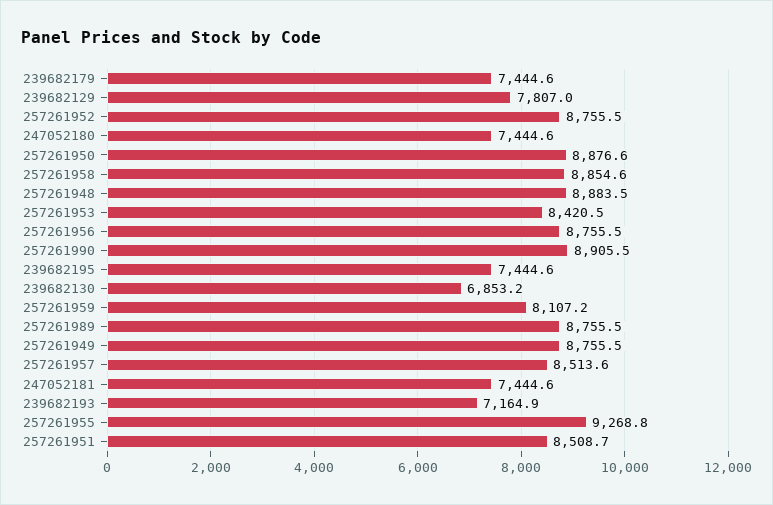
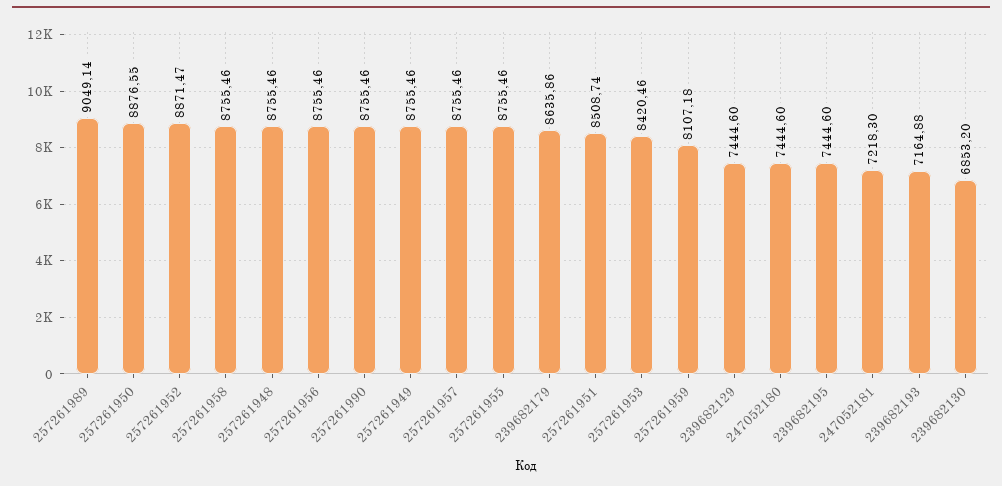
239682179: 7444.6 -> 8635.86
239682129: 7807 -> 7444.6
257261952: 8755.5 -> 8871.47
257261958: 8854.6 -> 8755.46
257261948: 8883.5 -> 8755.46
257261990: 8905.5 -> 8755.46
257261989: 8755.5 -> 9049.14
257261957: 8513.6 -> 8755.46
247052181: 7444.6 -> 7218.3
257261955: 9268.8 -> 8755.46

